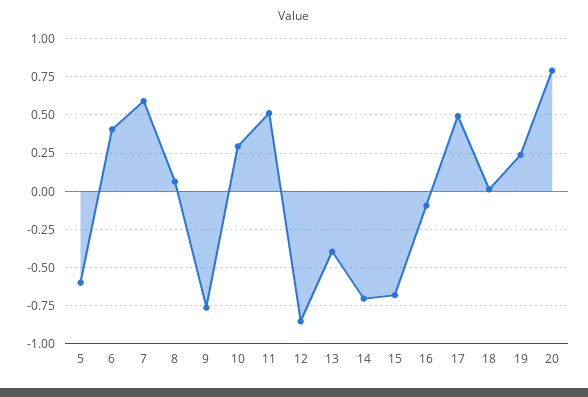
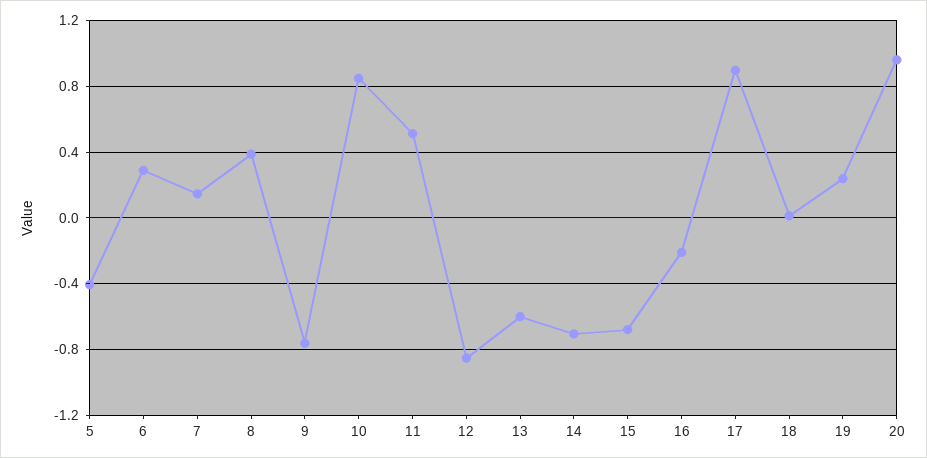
5: -0.6 -> -0.4
6: 0.4 -> 0.3
7: 0.6 -> 0.15
8: 0.05 -> 0.4
10: 0.3 -> 0.85
13: -0.4 -> -0.6
16: -0.1 -> -0.2
17: 0.5 -> 0.9
20: 0.8 -> 0.95

